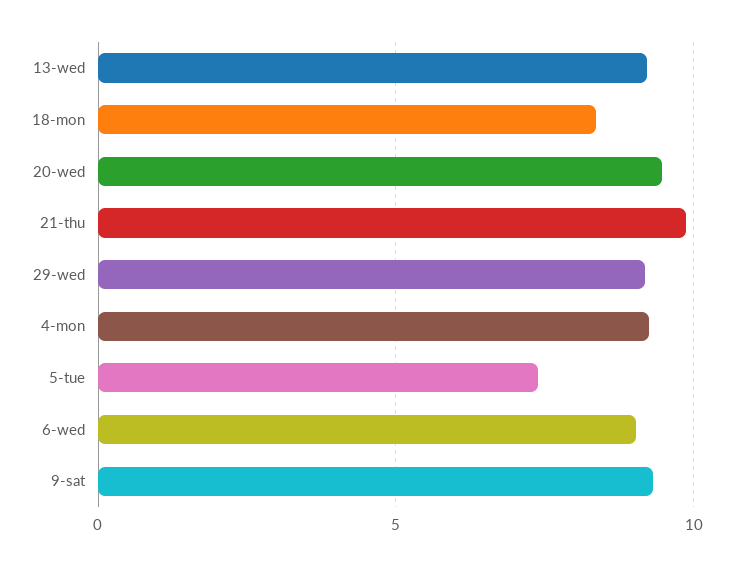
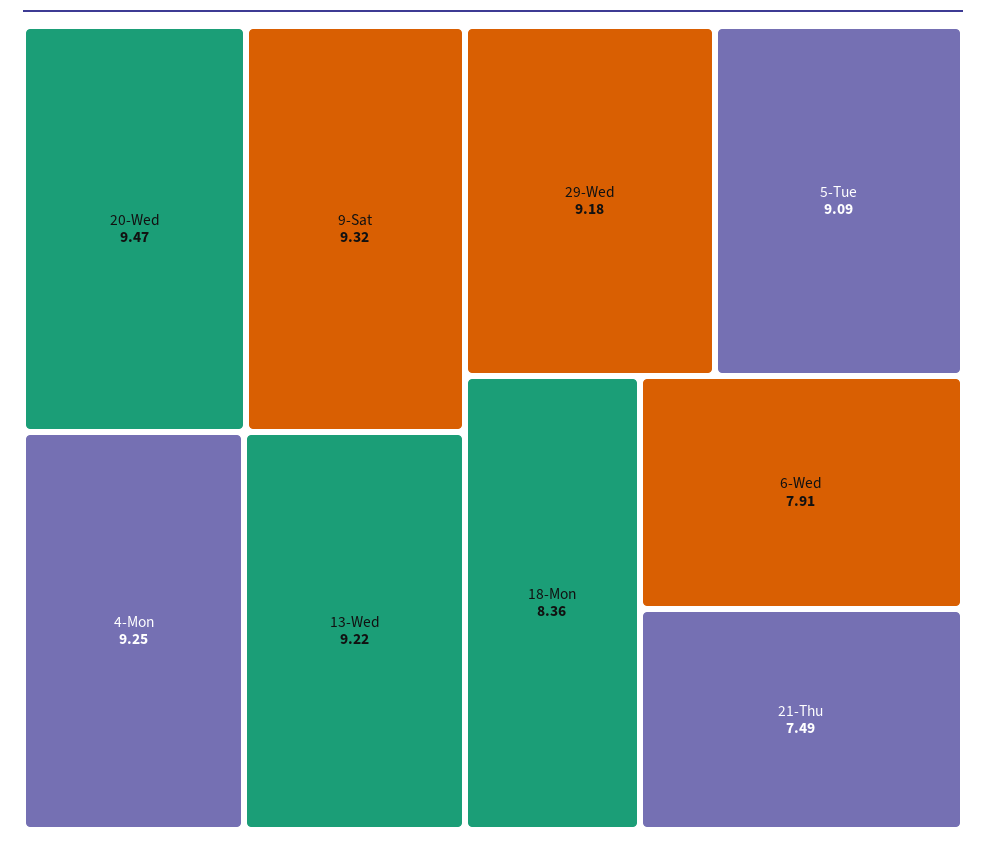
21-thu: 10 -> 7.49
5-tue: 7.5 -> 9.09
6-wed: 9 -> 7.91

